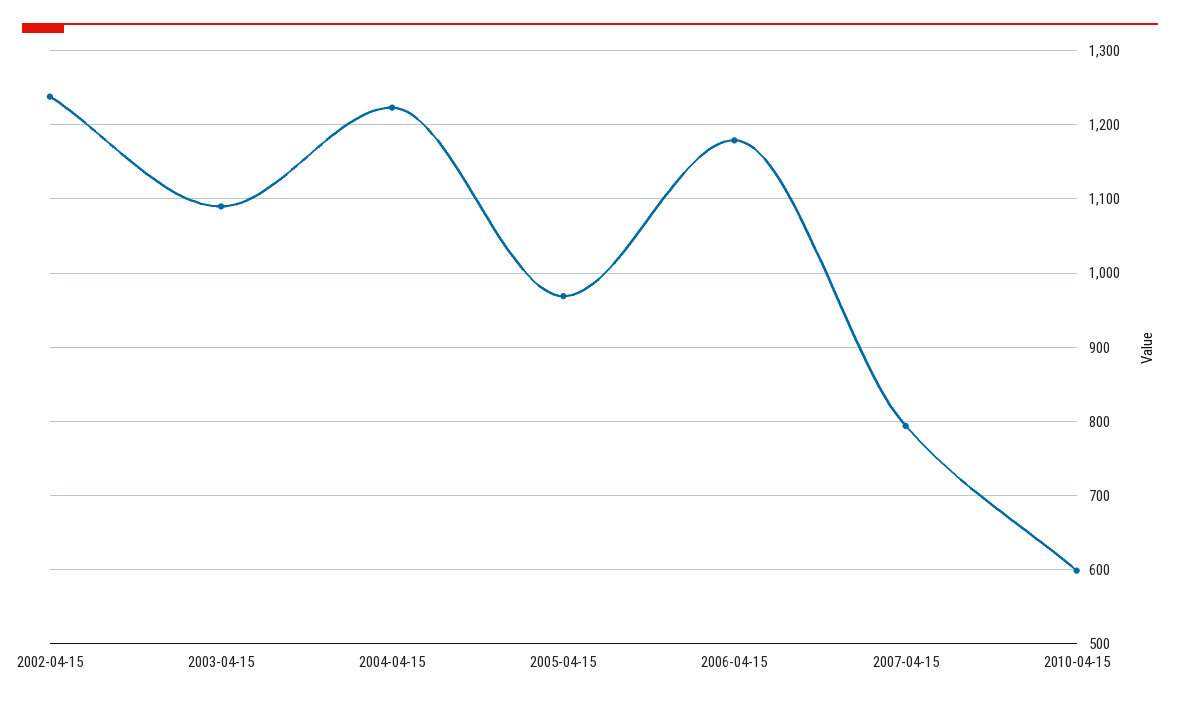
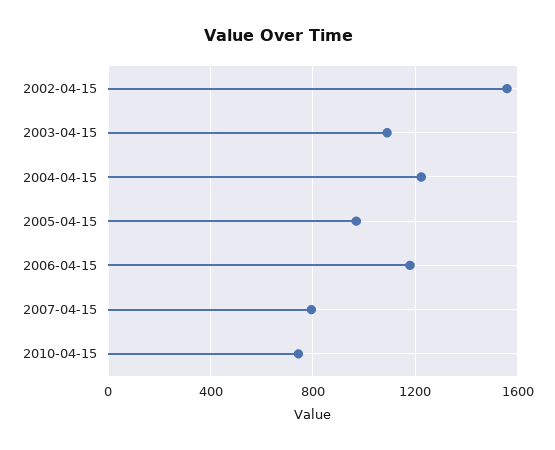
2002-04-15: 1240 -> 1550
2010-04-15: 600 -> 750

